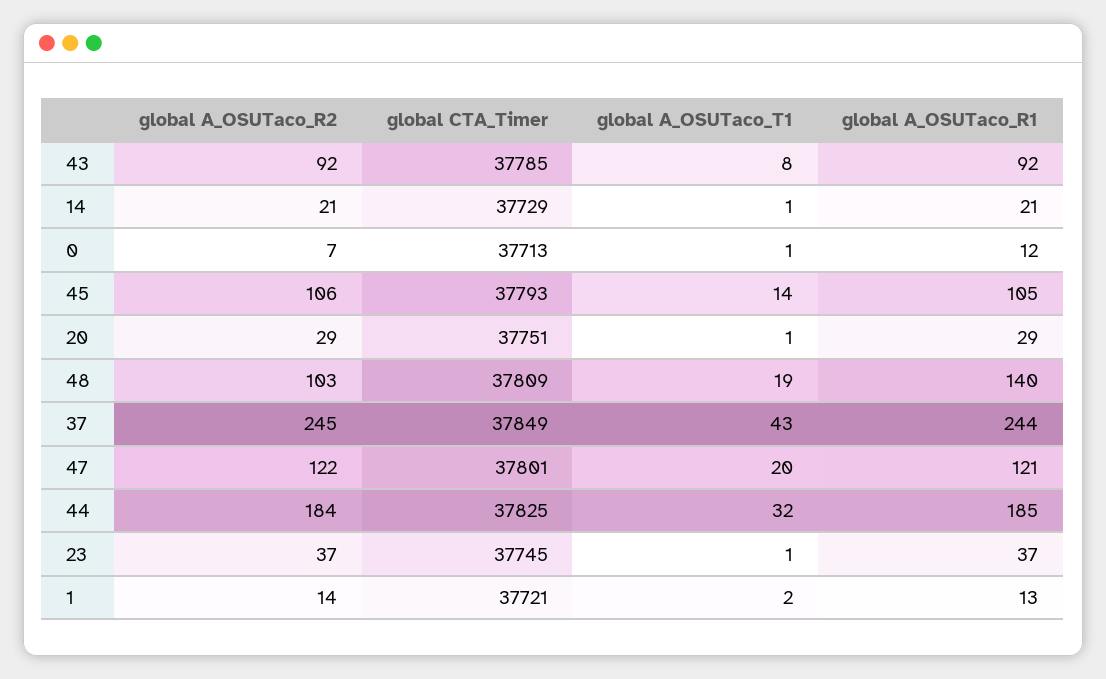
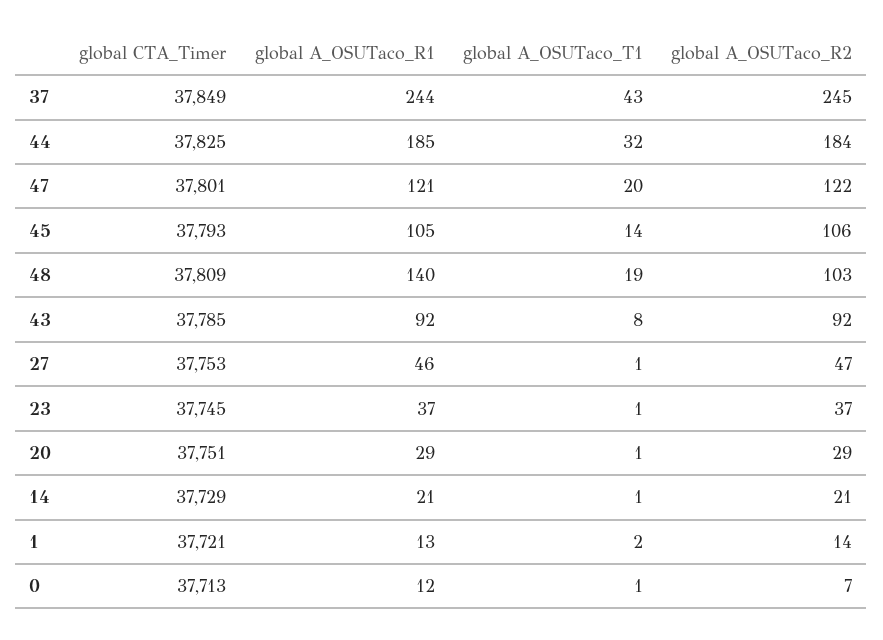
global CTA_Timer, 27: none -> 37753
global A_OSUTaco_R1, 27: none -> 46
global A_OSUTaco_T1, 27: none -> 1
global A_OSUTaco_R2, 27: none -> 47

